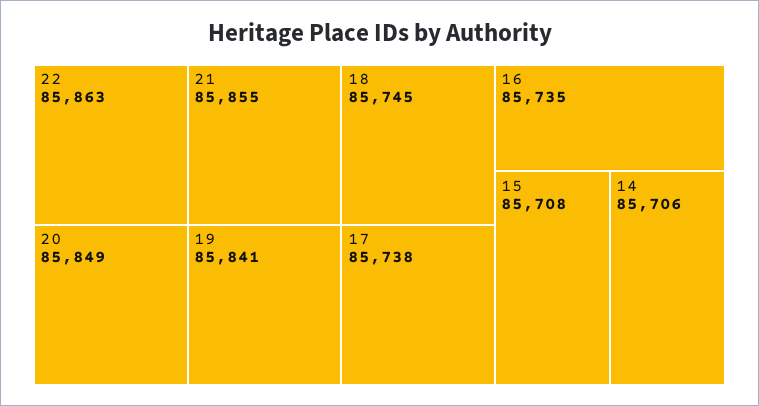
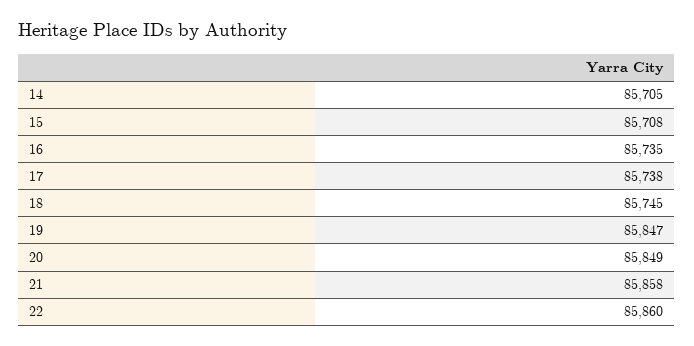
22: 85863 -> 85860
21: 85855 -> 85858
19: 85841 -> 85847
14: 85706 -> 85705

